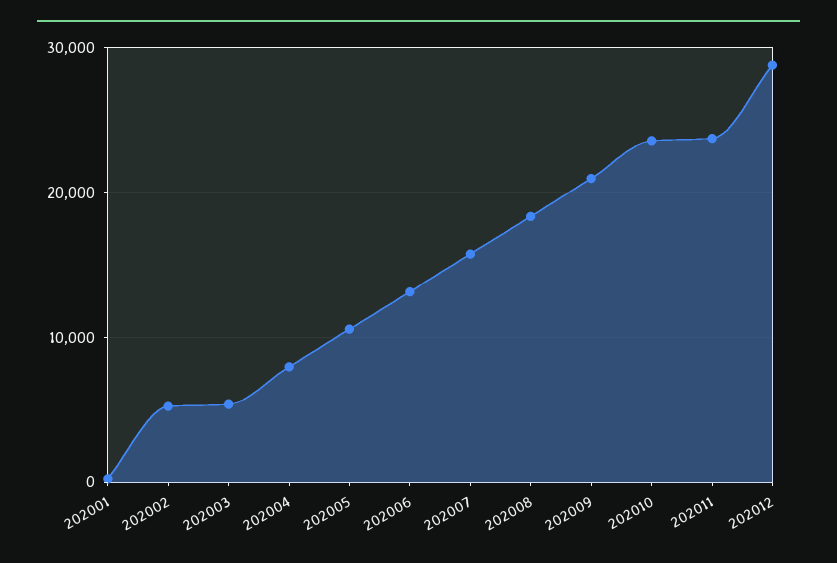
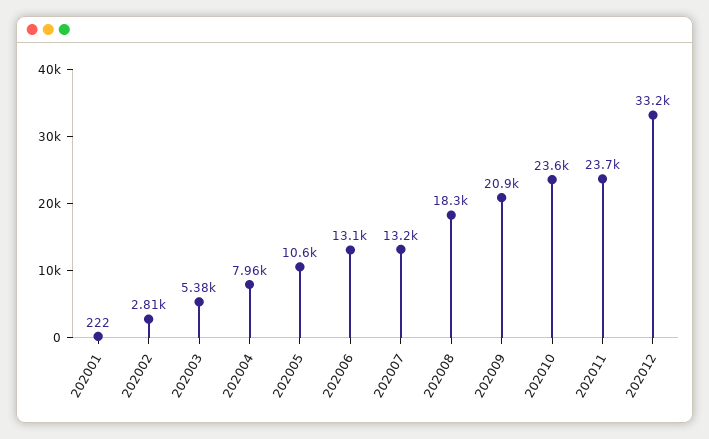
202002: 5000 -> 2810
202007: 16000 -> 13200
202012: 29000 -> 33200

